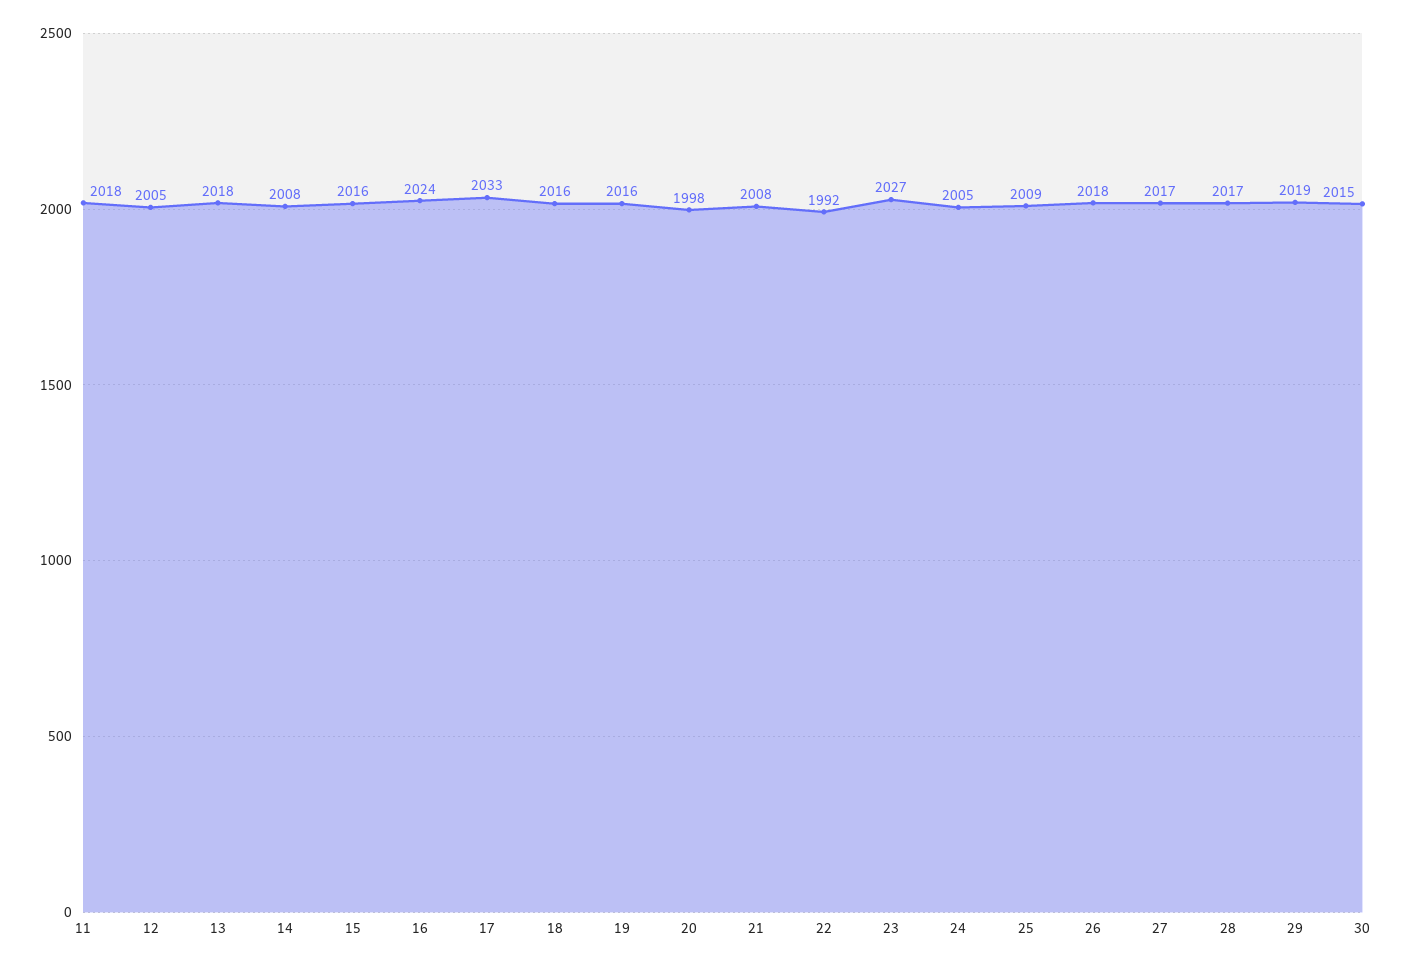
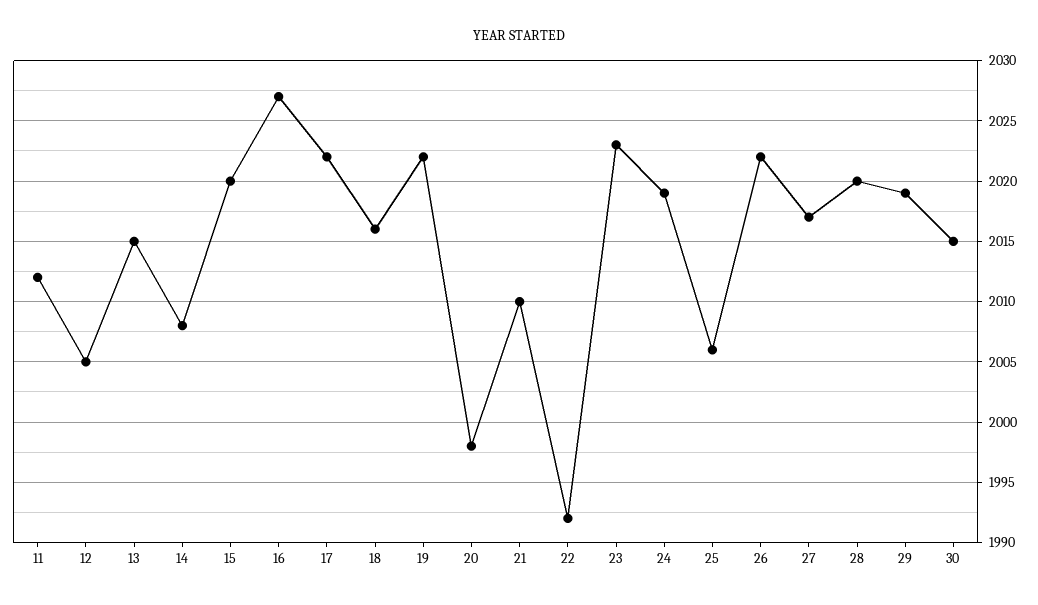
11: 2018 -> 2012
13: 2018 -> 2015
15: 2016 -> 2020
16: 2024 -> 2027
17: 2033 -> 2022
19: 2016 -> 2022
21: 2008 -> 2010
23: 2027 -> 2023
24: 2005 -> 2019
25: 2009 -> 2006
26: 2018 -> 2022
28: 2017 -> 2020

